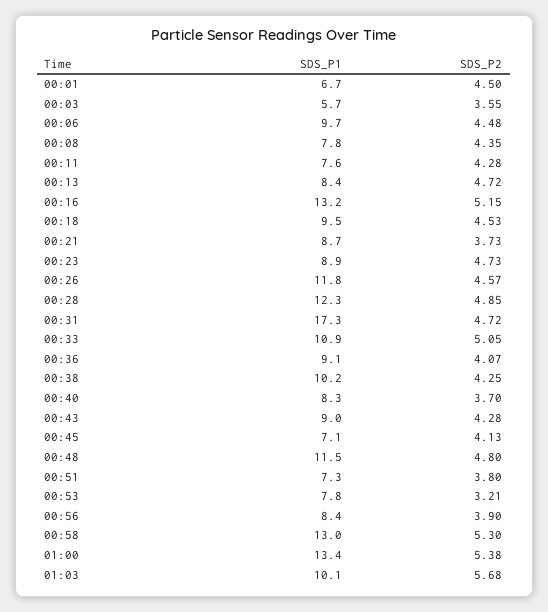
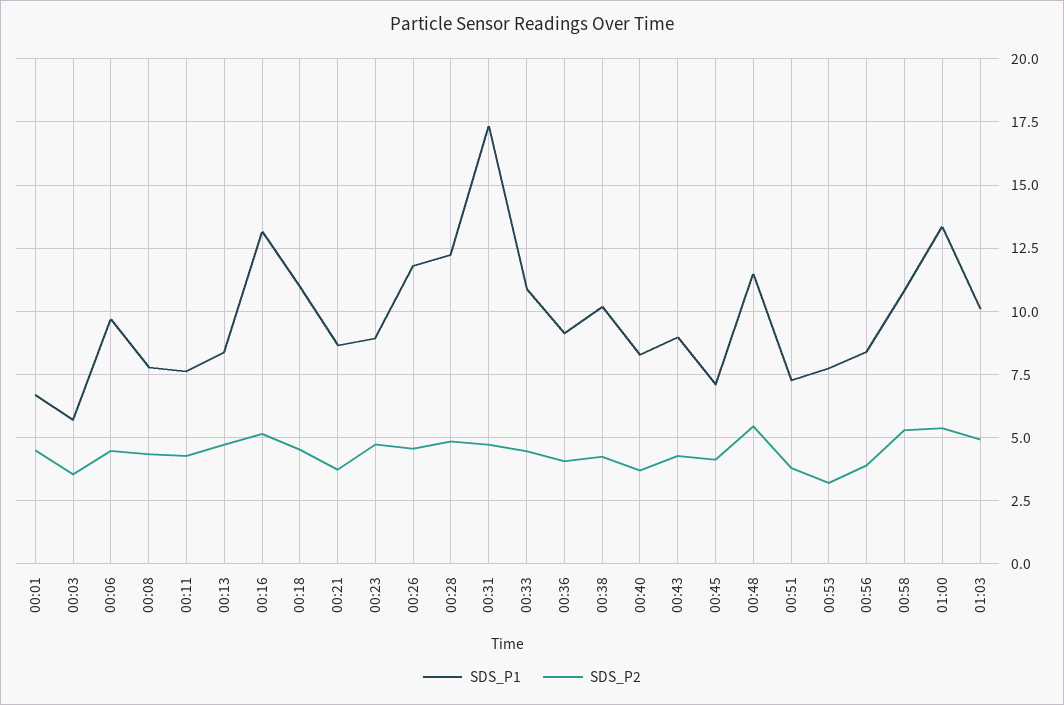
SDS_P1, 00:18: 9.5 -> 11
SDS_P2, 00:33: 5.05 -> 4.5
SDS_P2, 00:48: 4.8 -> 5.5
SDS_P1, 00:58: 13 -> 10.75
SDS_P2, 01:03: 5.68 -> 5

